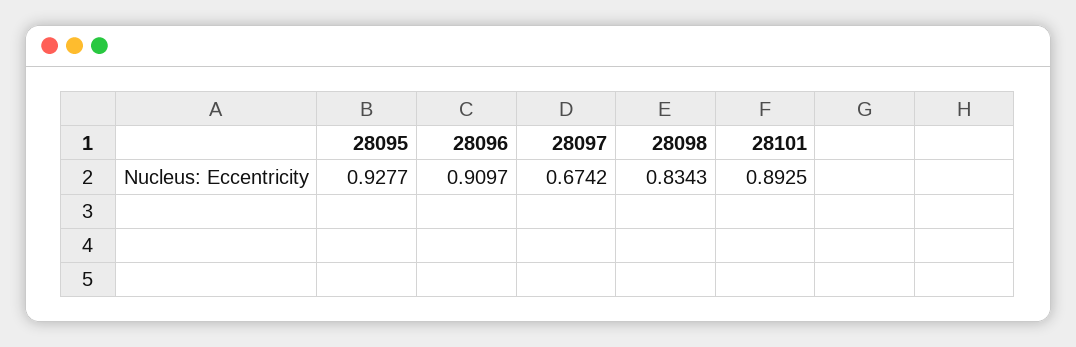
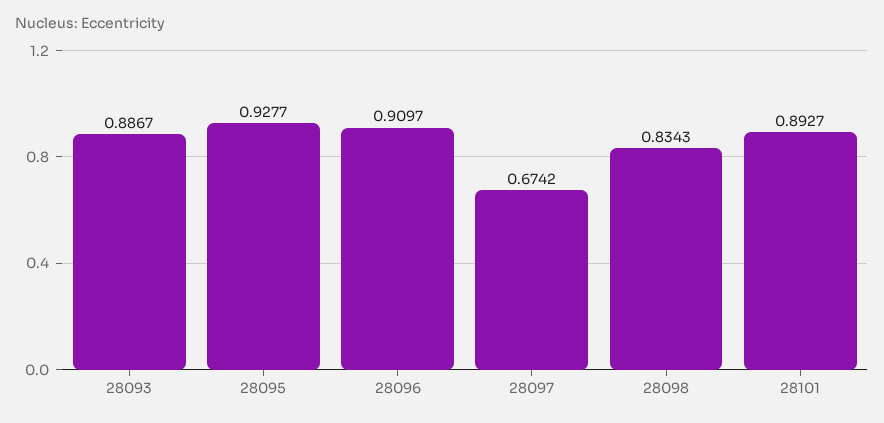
28101: 0.8925 -> 0.8927
28093: none -> 0.8867

